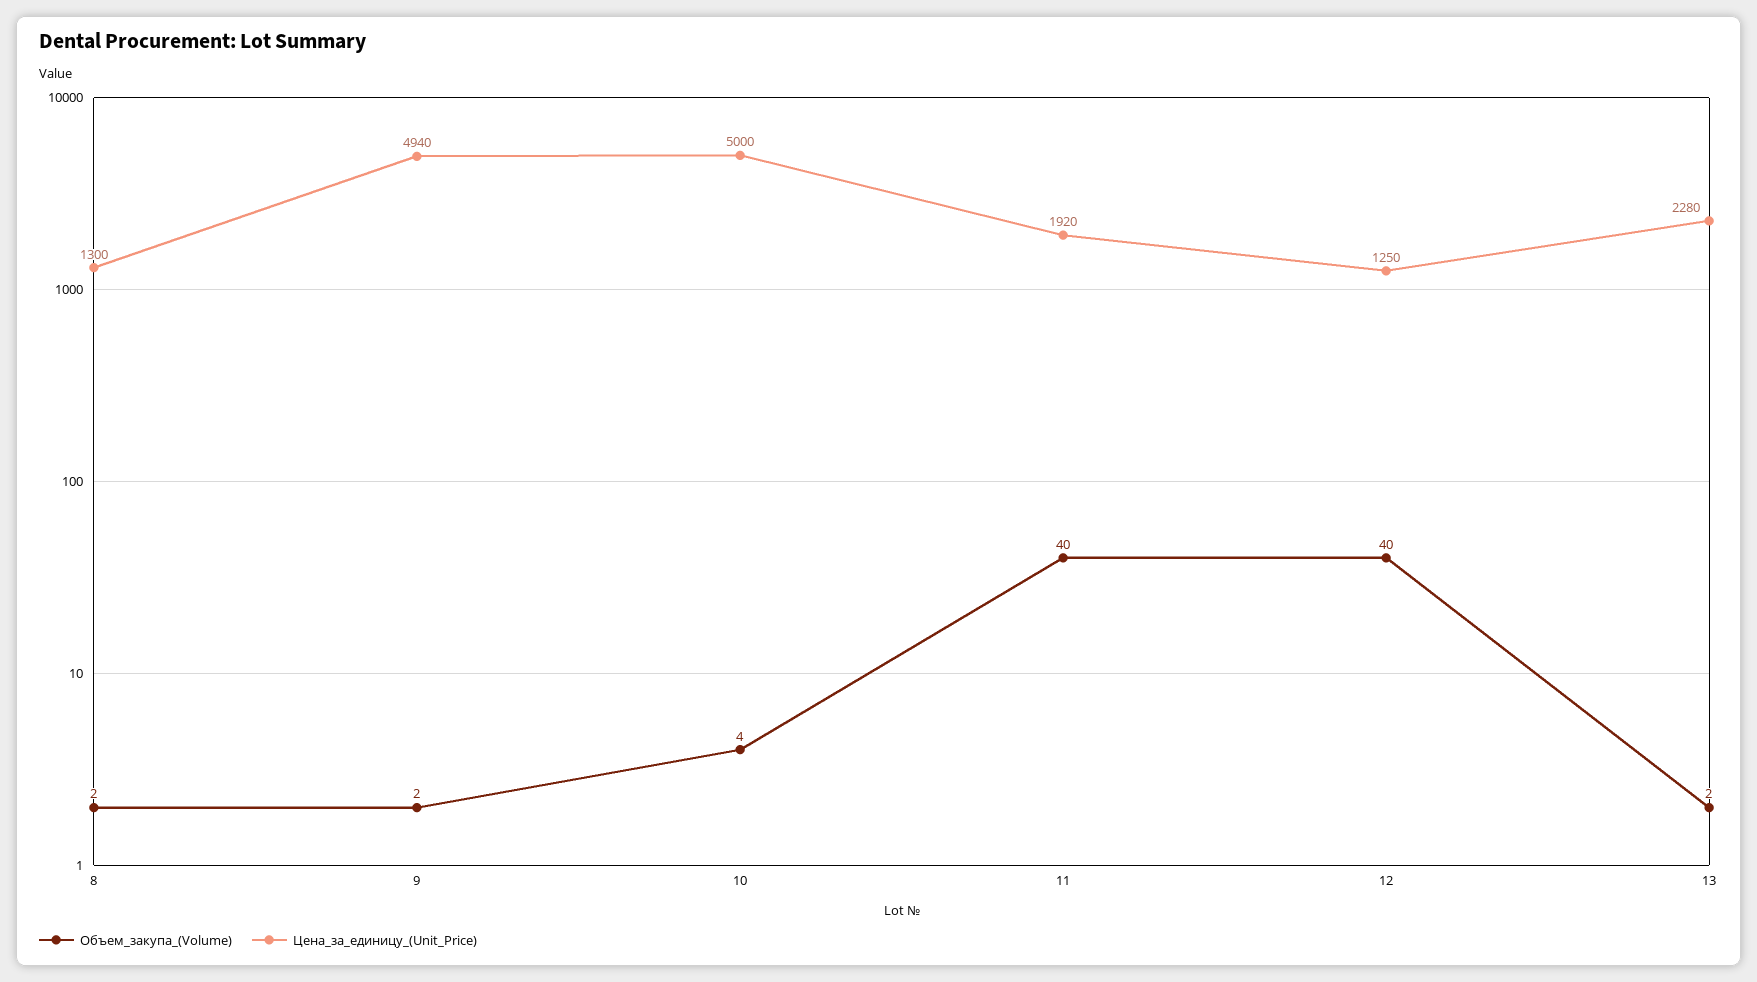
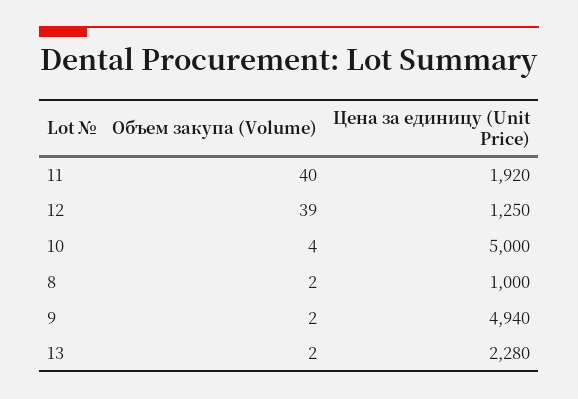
Цена_за_единицу_(Unit_Price), 8: 1300 -> 1000
Объем_закупа_(Volume), 12: 40 -> 39

